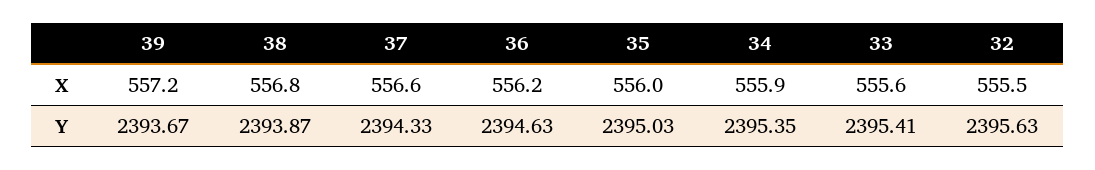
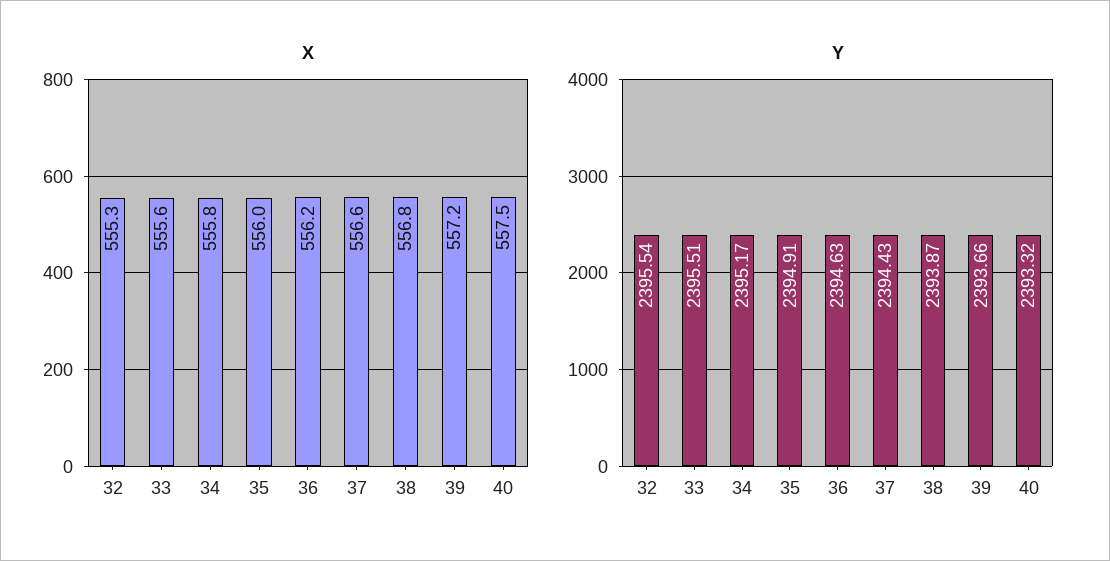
X, 34: 555.9 -> 555.8
X, 32: 555.5 -> 555.3
Y, 39: 2393.67 -> 2393.66
Y, 37: 2394.33 -> 2394.43
Y, 35: 2395.03 -> 2394.91
Y, 34: 2395.35 -> 2395.17
Y, 33: 2395.41 -> 2395.51
Y, 32: 2395.63 -> 2395.54
X, 40: none -> 557.5
Y, 40: none -> 2393.32

